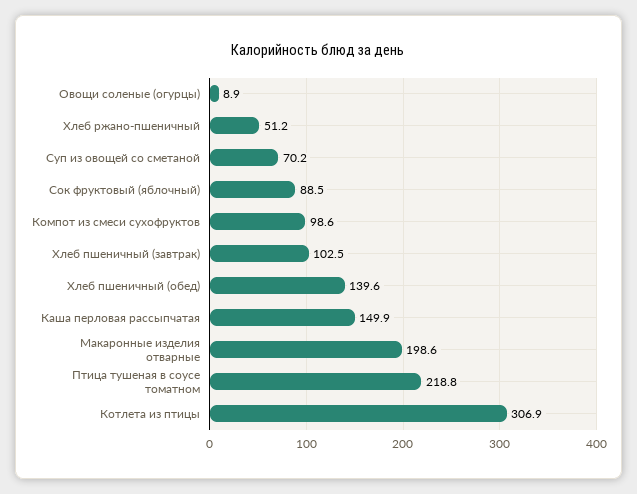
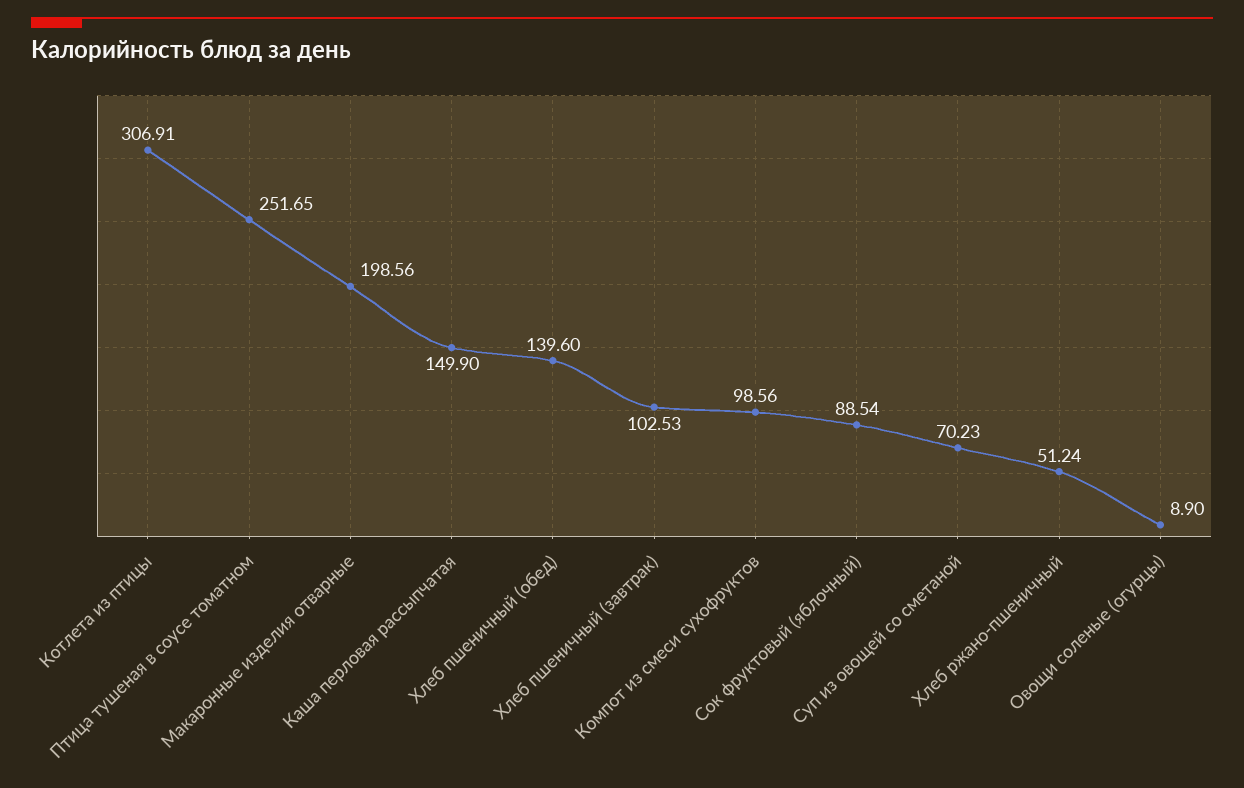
Птица тушеная в соусе томатном: 218.8 -> 251.65

